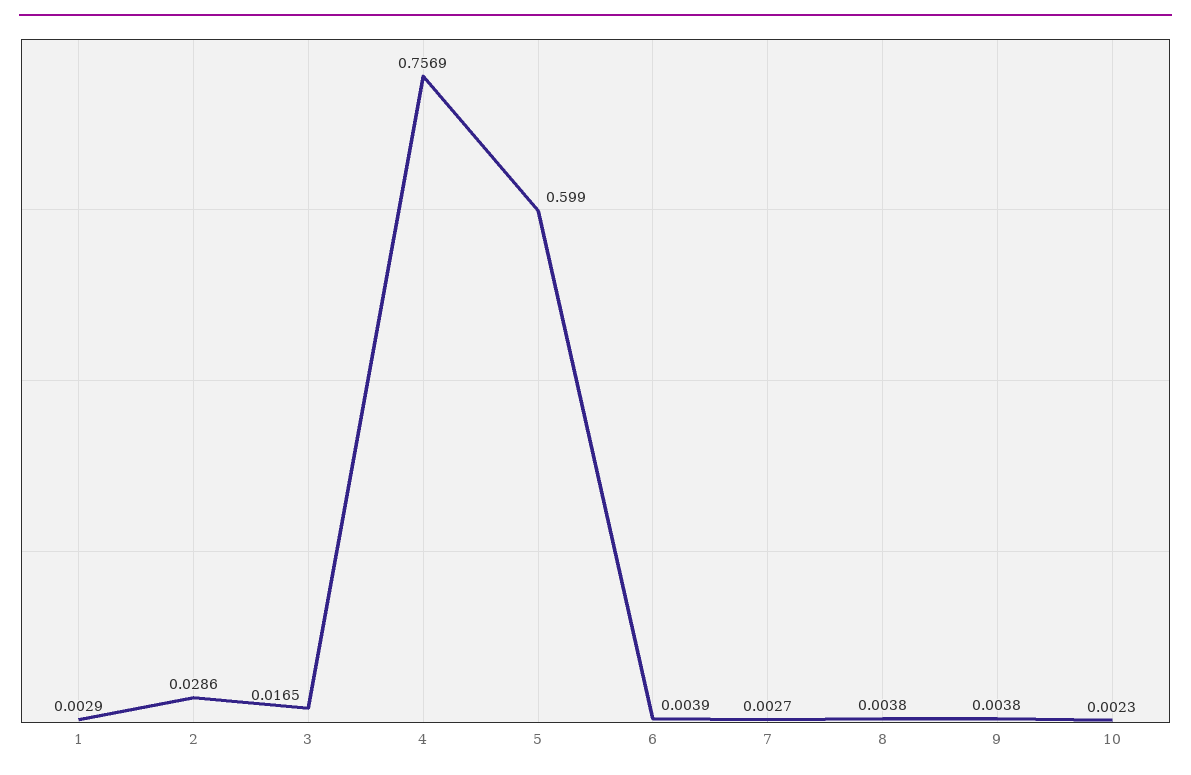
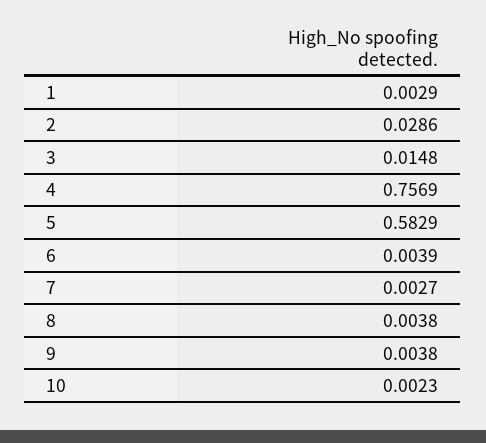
3: 0.0165 -> 0.0148
5: 0.599 -> 0.5829

